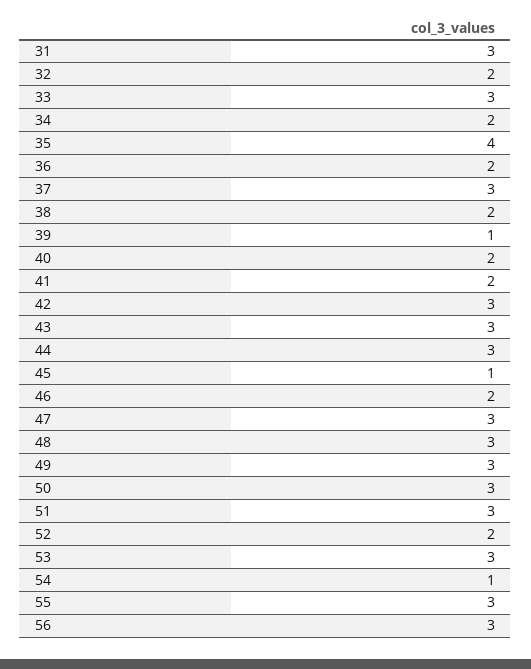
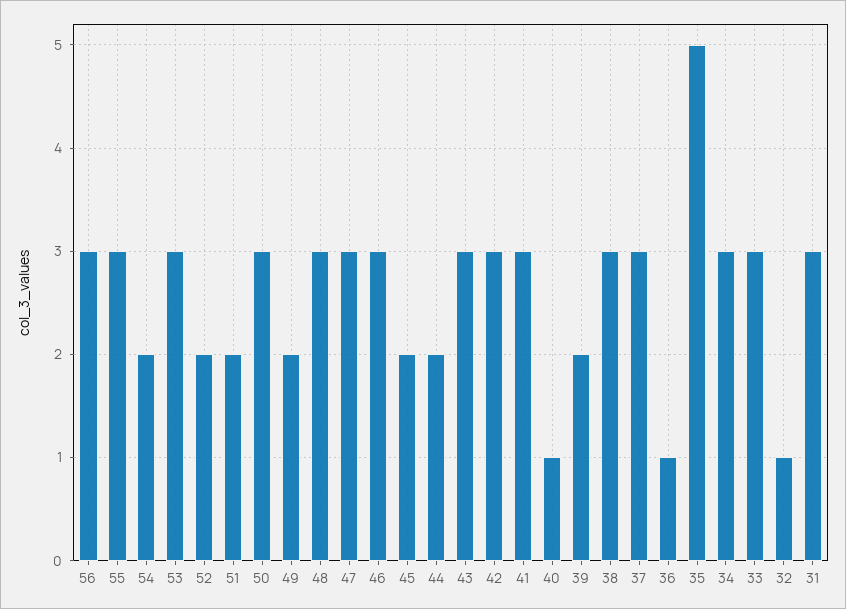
32: 2 -> 1
34: 2 -> 3
35: 4 -> 5
36: 2 -> 1
38: 2 -> 3
39: 1 -> 2
40: 2 -> 1
41: 2 -> 3
44: 3 -> 2
45: 1 -> 2
46: 2 -> 3
49: 3 -> 2
51: 3 -> 2
54: 1 -> 2

